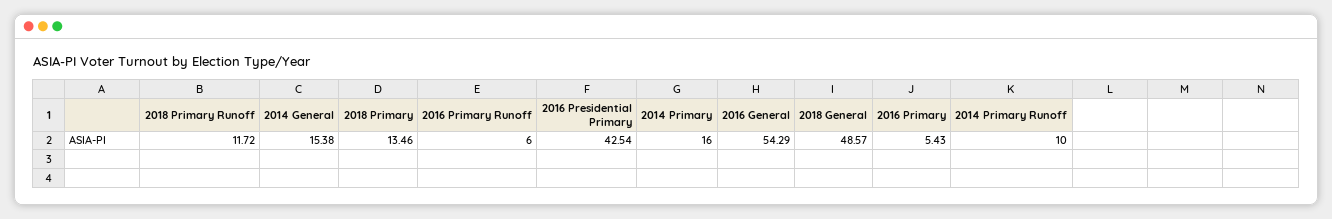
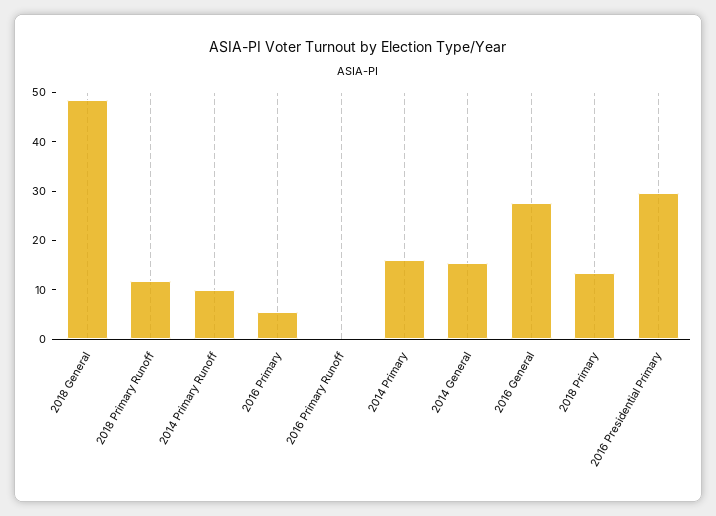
2016 Primary Runoff: 6 -> 0
2016 Presidential Primary: 42.54 -> 30
2016 General: 54.29 -> 28

